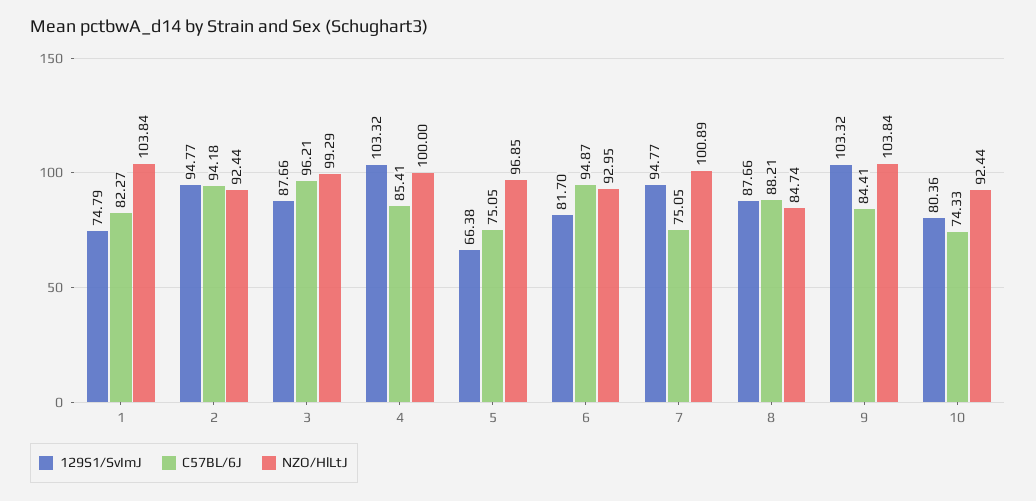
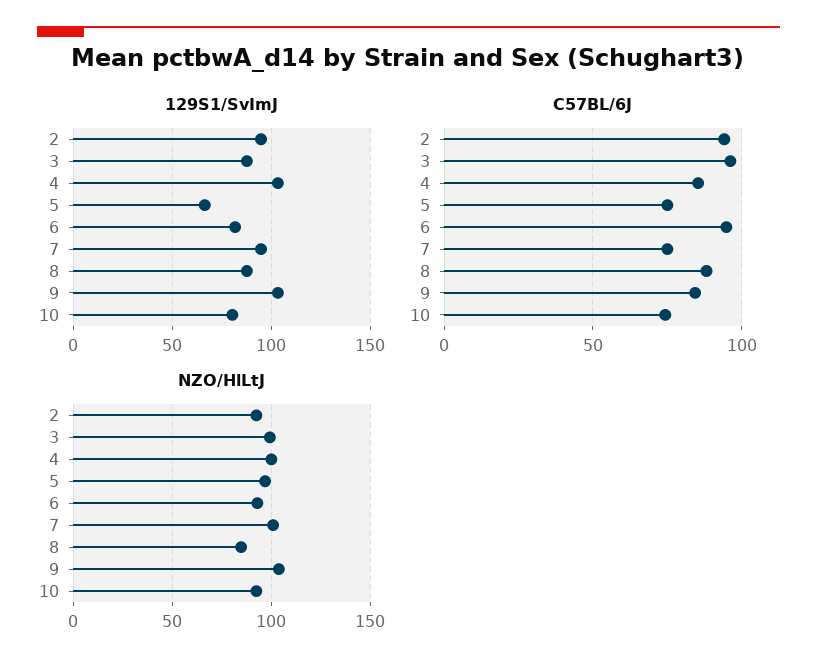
129S1/SvImJ, 1: 74.79 -> none
C57BL/6J, 1: 82.27 -> none
NZO/HlLtJ, 1: 103.84 -> none

